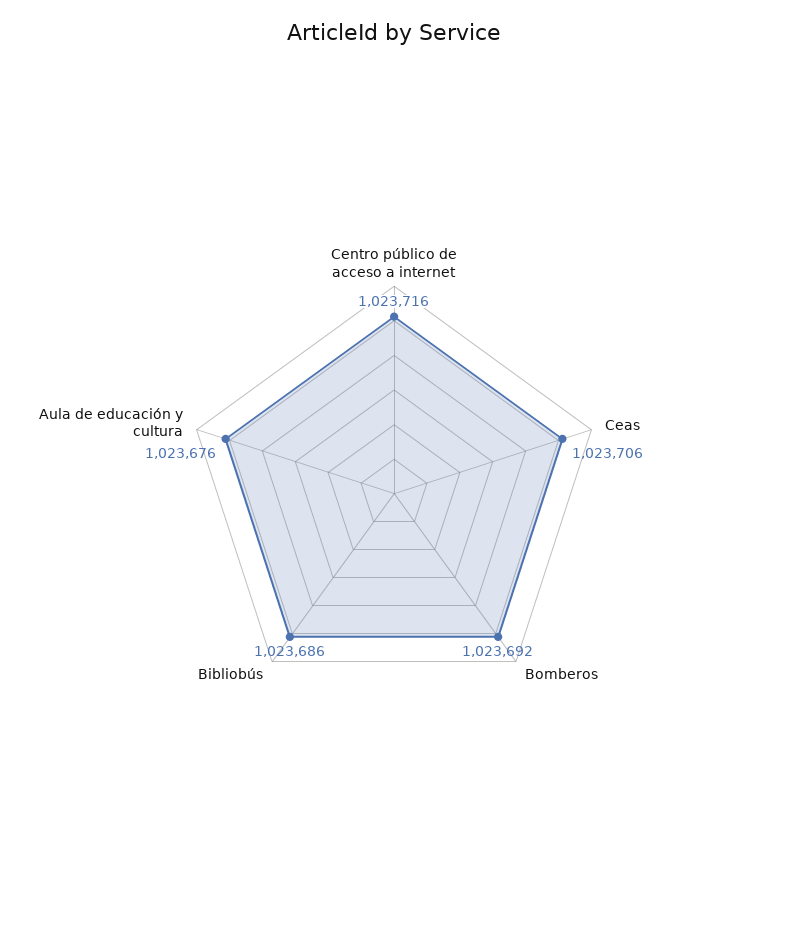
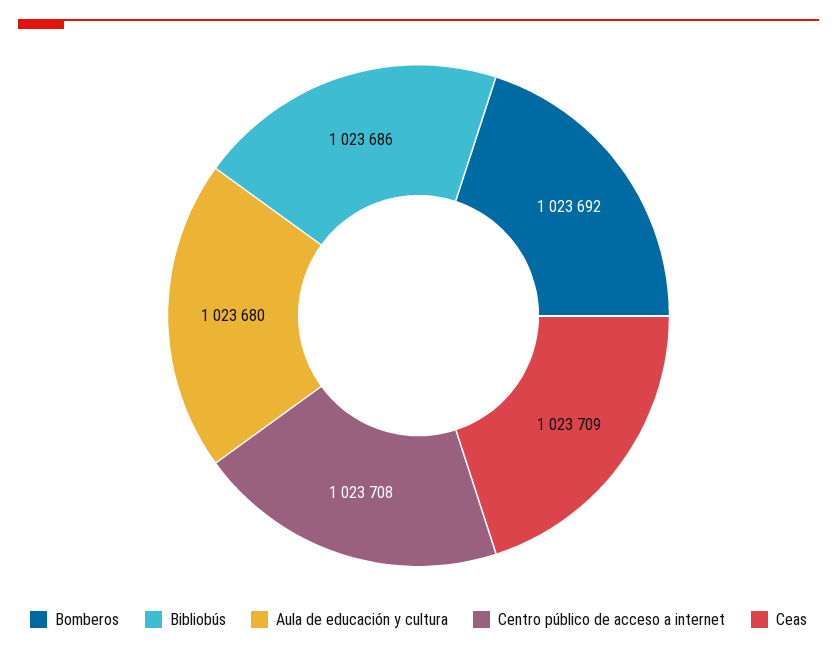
Centro público de acceso a internet: 1023716 -> 1023708
Ceas: 1023706 -> 1023709
Aula de educación y cultura: 1023676 -> 1023680

